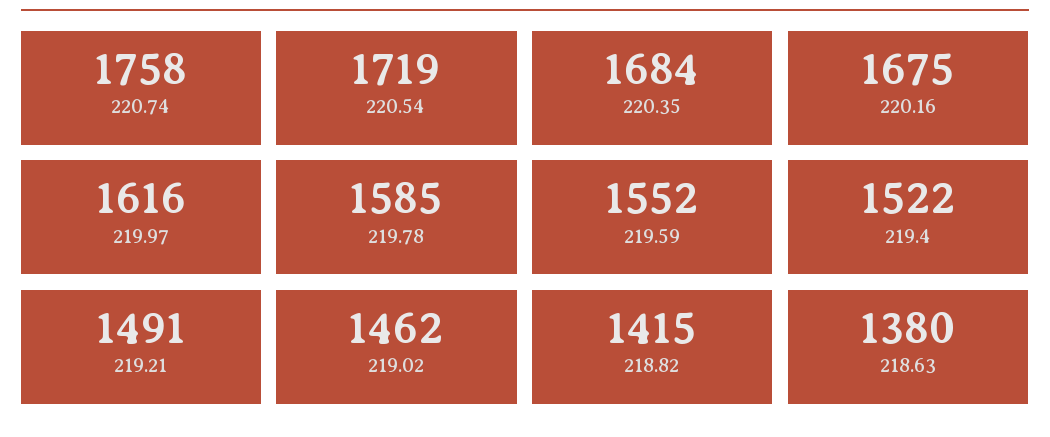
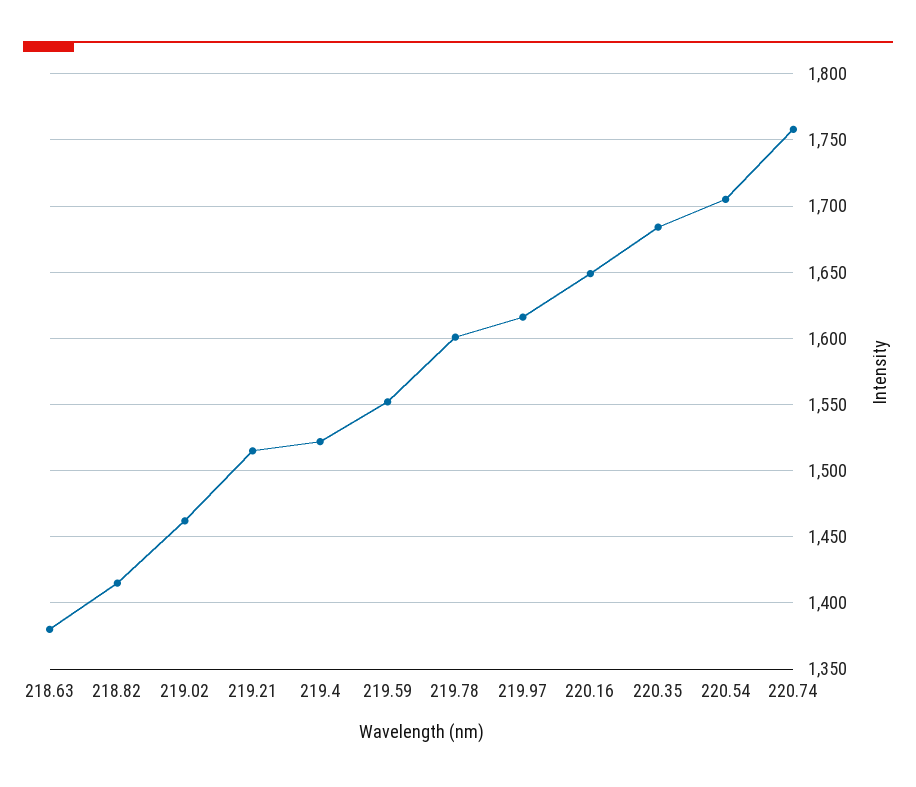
220.54: 1719 -> 1705
220.16: 1675 -> 1650
219.78: 1585 -> 1600
219.21: 1491 -> 1515

